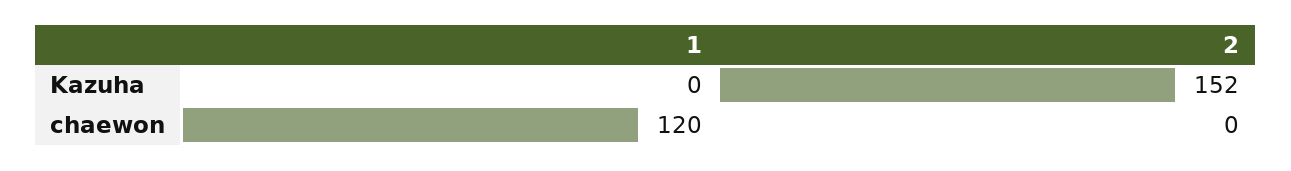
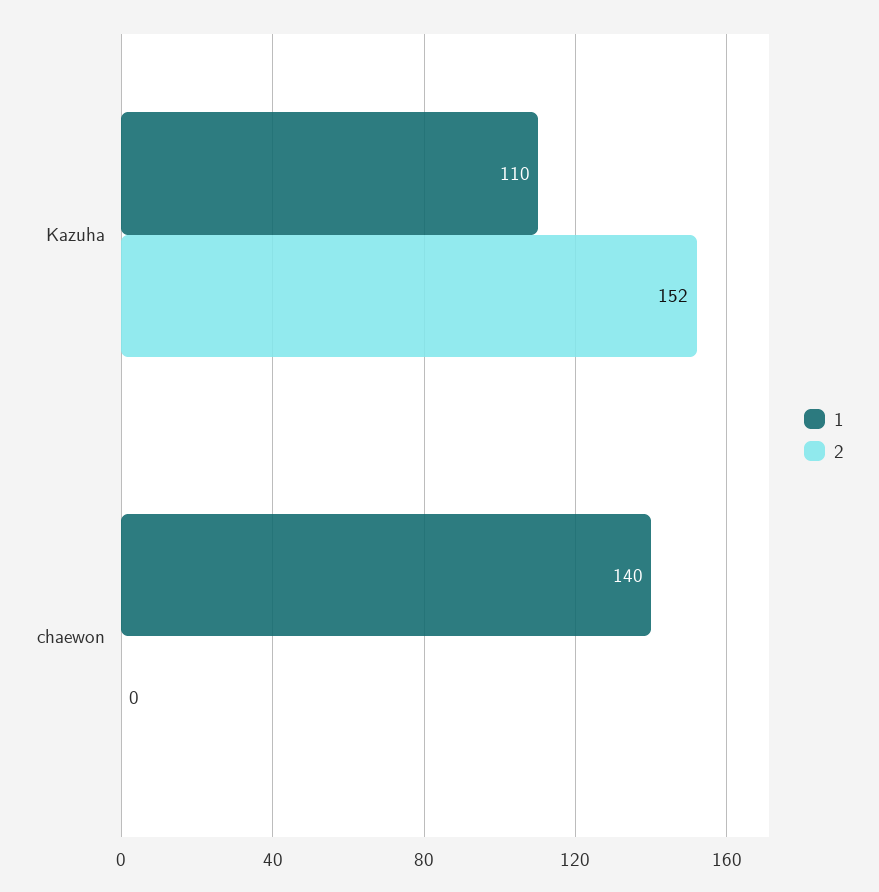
1, Kazuha: 0 -> 110
1, chaewon: 120 -> 140

